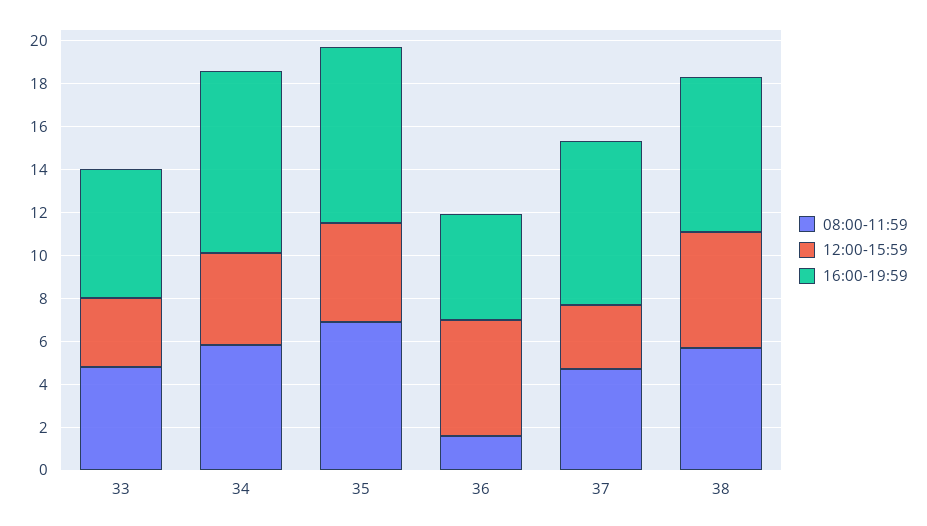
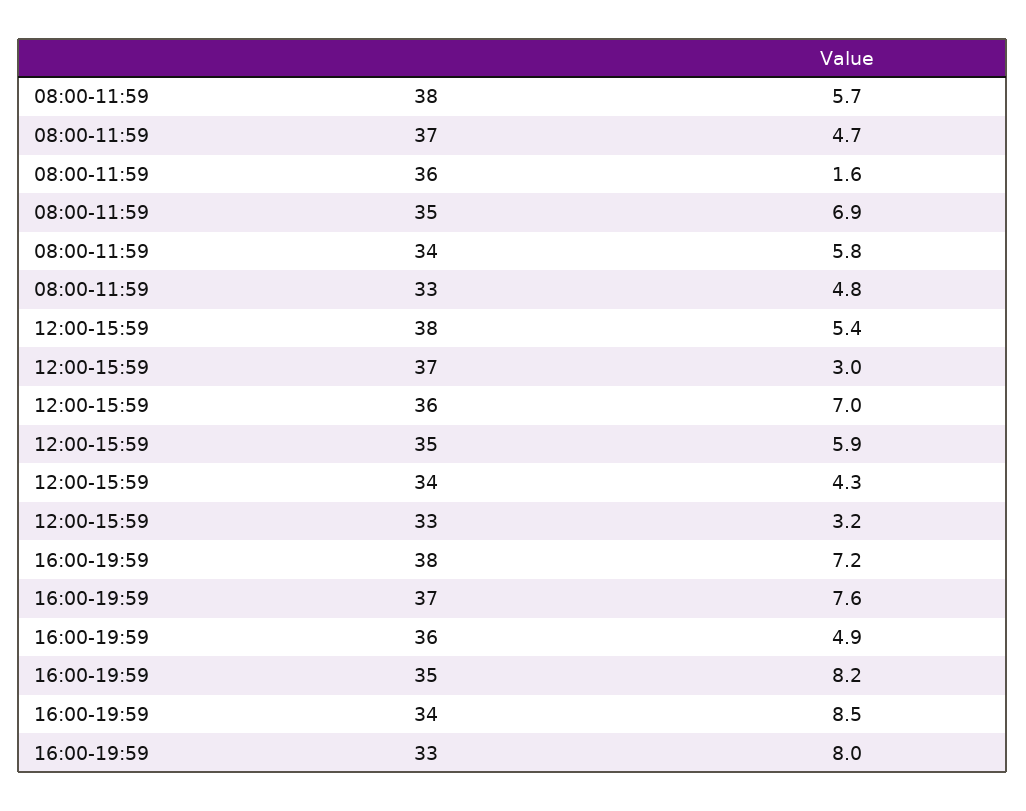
16:00-19:59, 33: 6 -> 8
12:00-15:59, 35: 4.5 -> 5.9
12:00-15:59, 36: 5.5 -> 7

